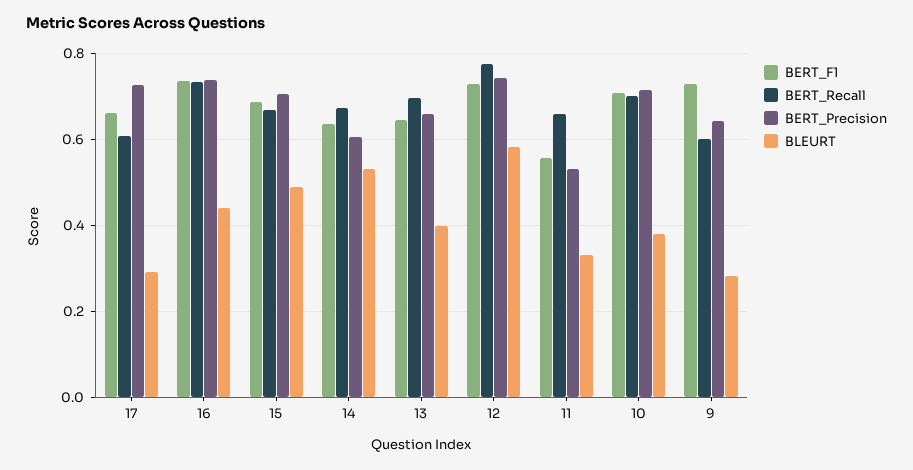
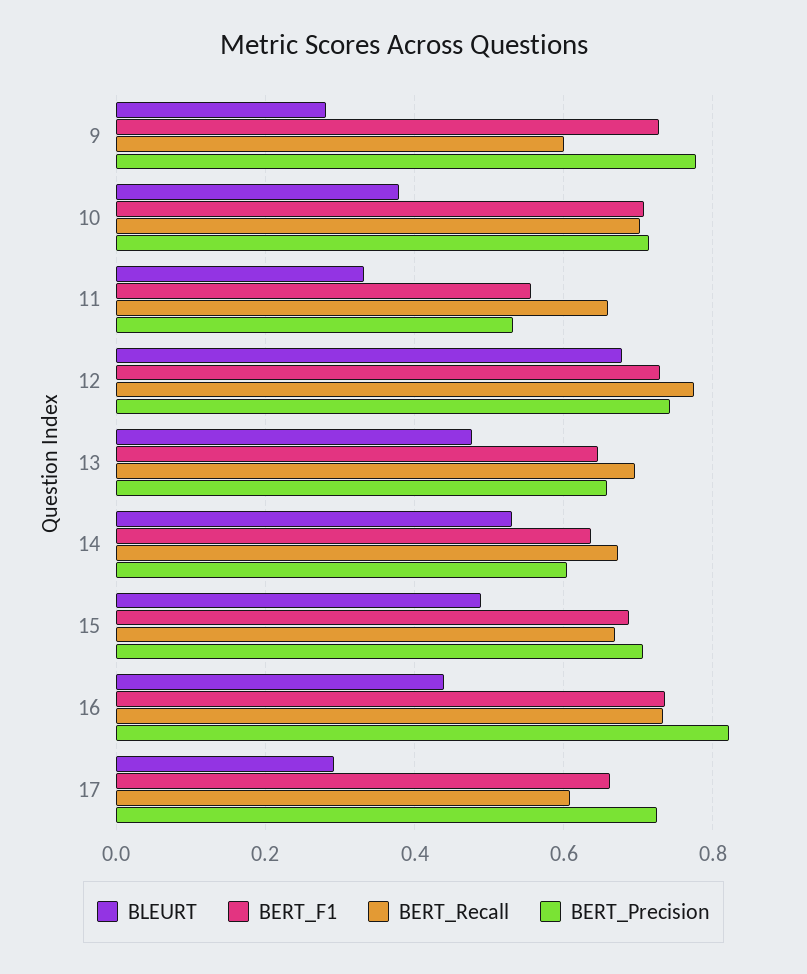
BERT_Precision, 16: 0.74 -> 0.82
BLEURT, 13: 0.4 -> 0.48
BLEURT, 12: 0.58 -> 0.68
BERT_Precision, 9: 0.64 -> 0.78

